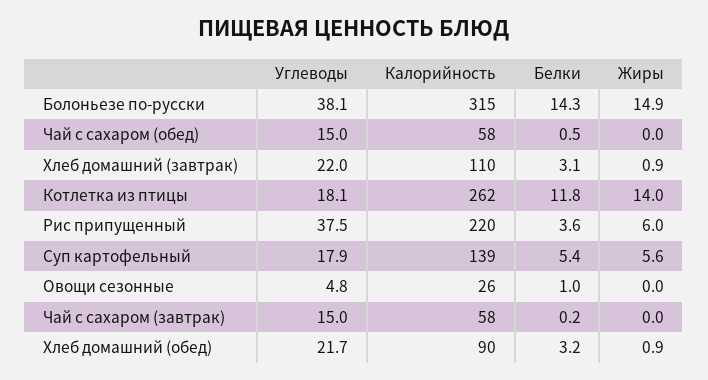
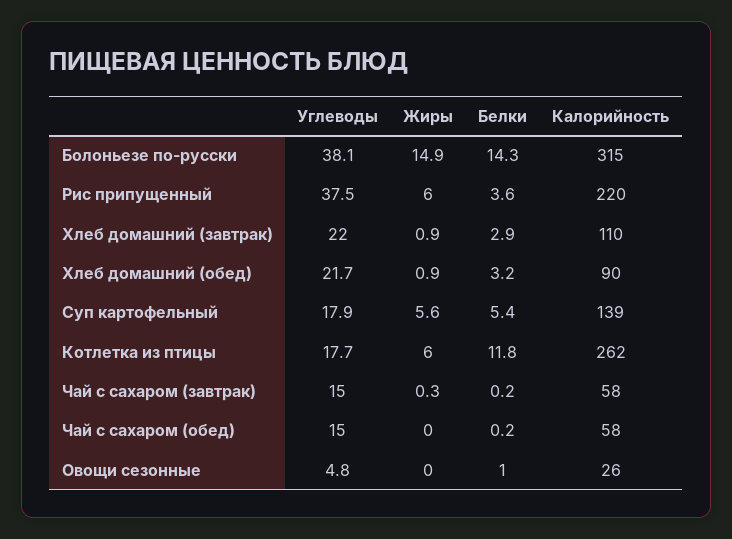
Белки, Чай с сахаром (обед): 0.5 -> 0.2
Белки, Хлеб домашний (завтрак): 3.1 -> 2.9
Углеводы, Котлетка из птицы: 18.1 -> 17.7
Жиры, Котлетка из птицы: 14 -> 6
Жиры, Чай с сахаром (завтрак): 0 -> 0.3

